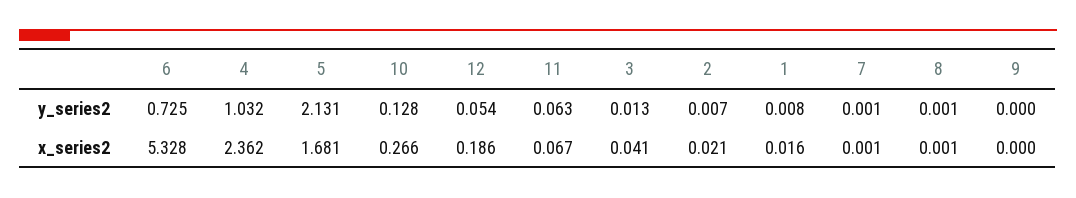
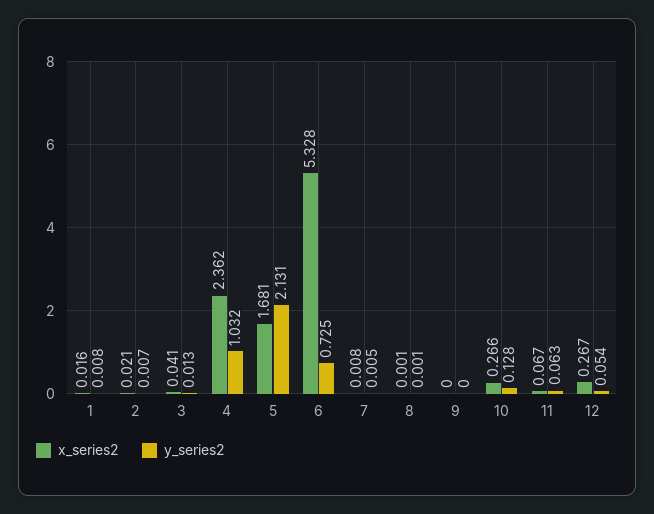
y_series2, 7: 0.001 -> 0.005
x_series2, 12: 0.186 -> 0.267
x_series2, 7: 0.001 -> 0.008

